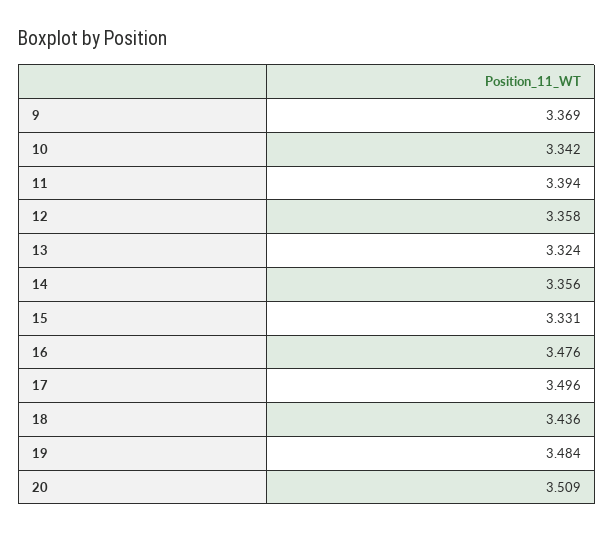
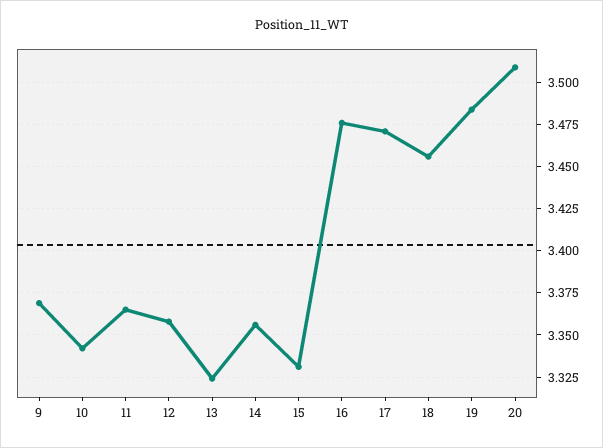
11: 3.394 -> 3.365
17: 3.496 -> 3.47
18: 3.436 -> 3.455

